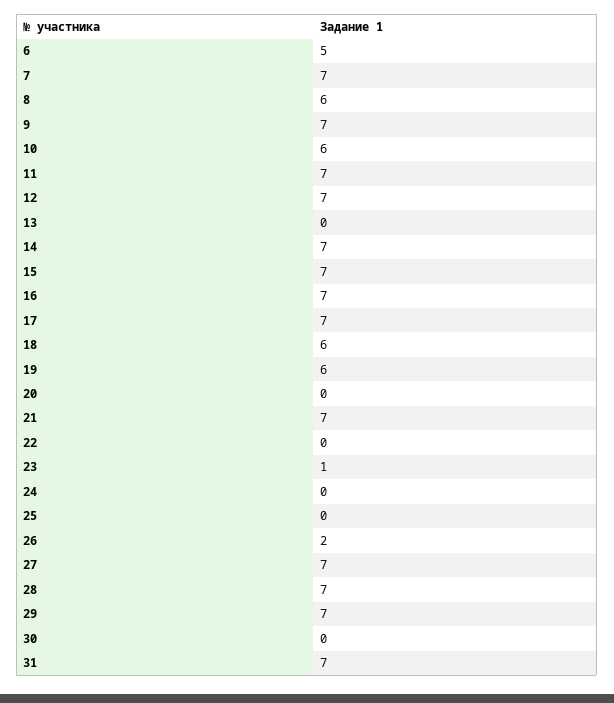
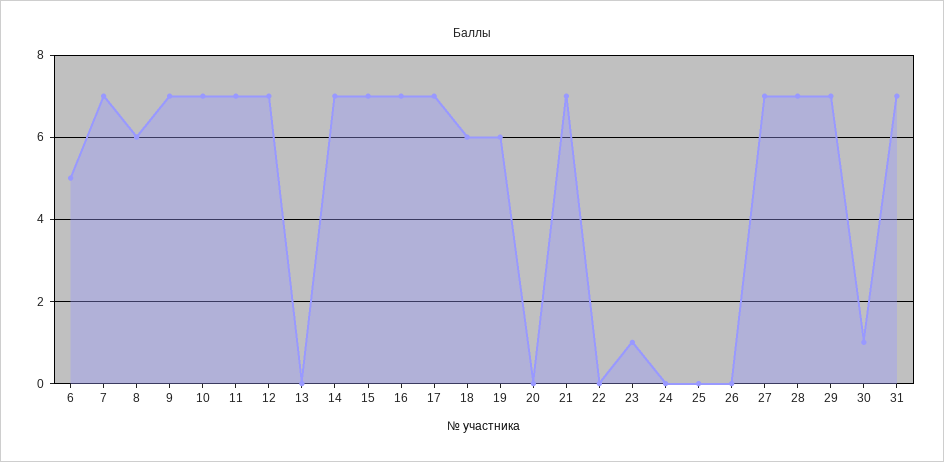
10: 6 -> 7
26: 2 -> 0
30: 0 -> 1

